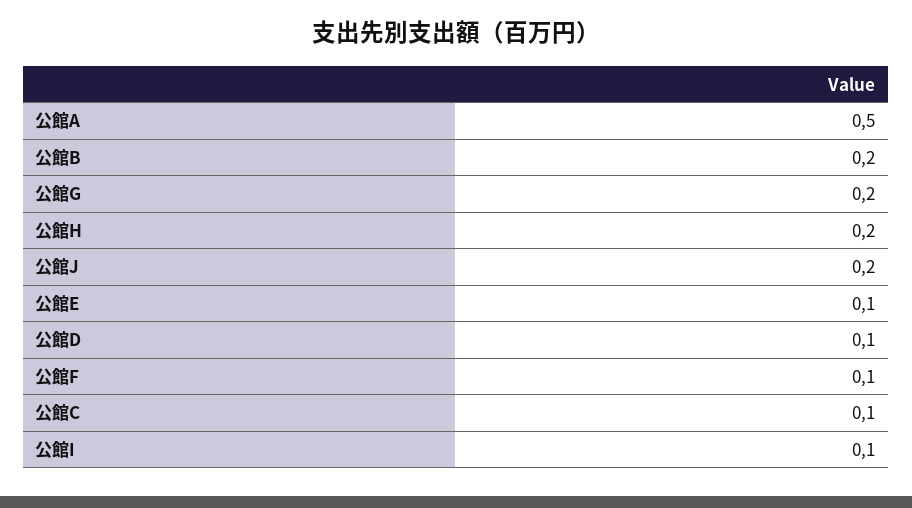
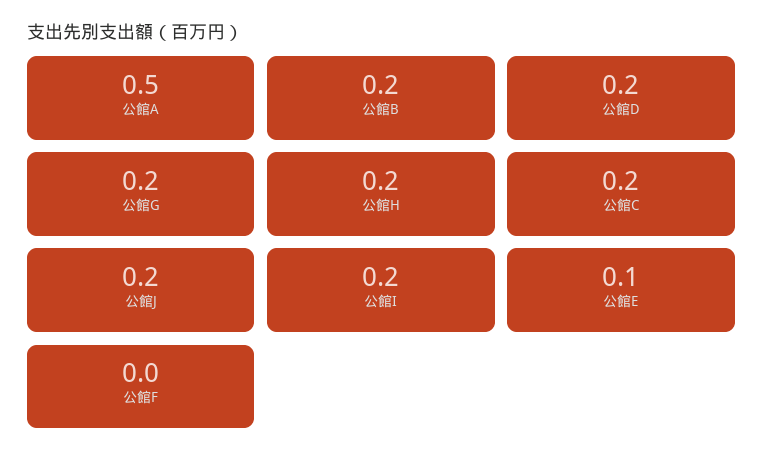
公館D: 0.1 -> 0.2
公館F: 0.1 -> 0
公館C: 0.1 -> 0.2
公館I: 0.1 -> 0.2

